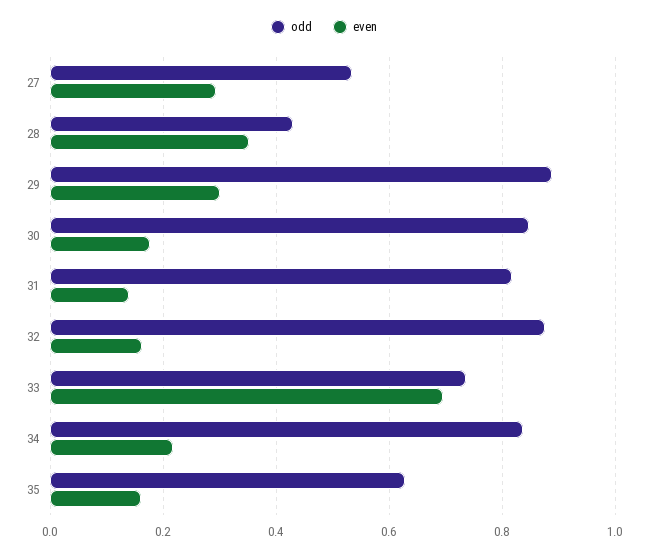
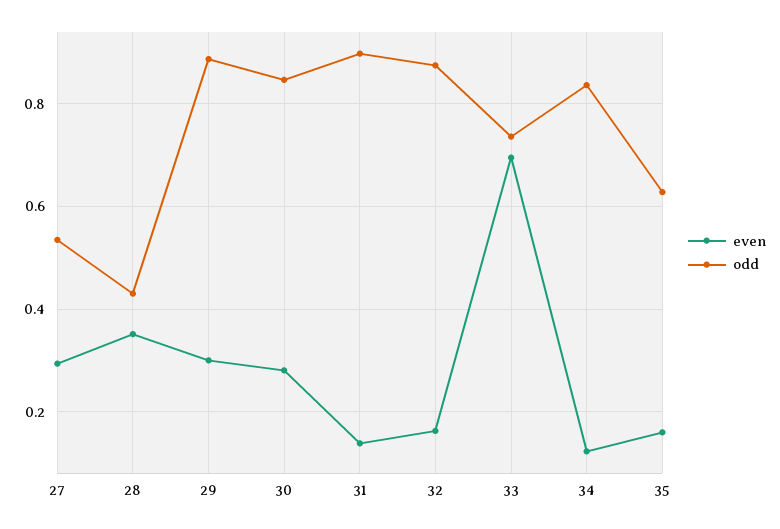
even, 30: 0.18 -> 0.28
odd, 31: 0.82 -> 0.9
even, 34: 0.22 -> 0.12

